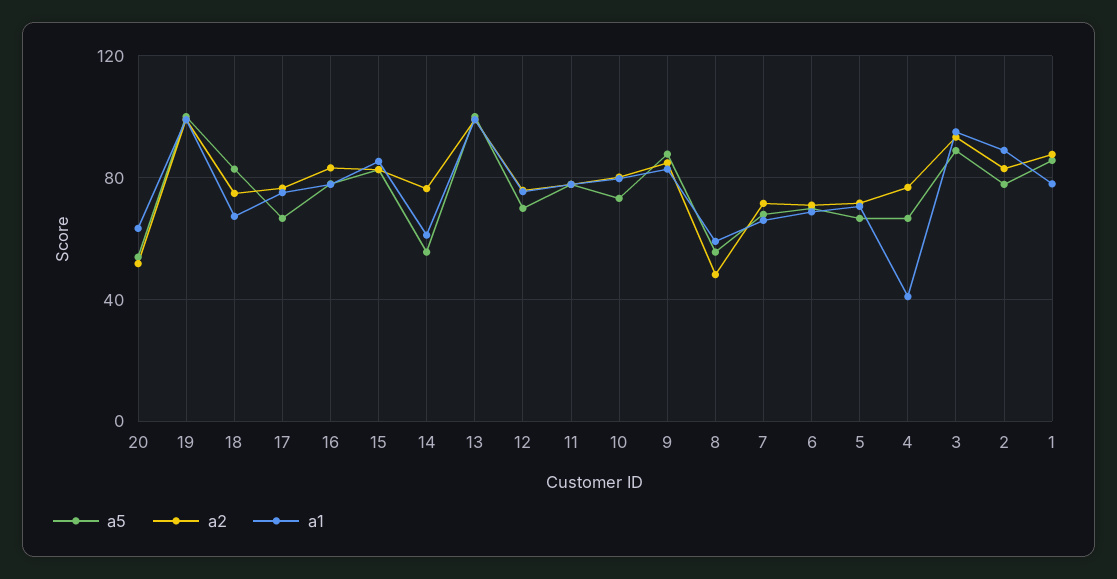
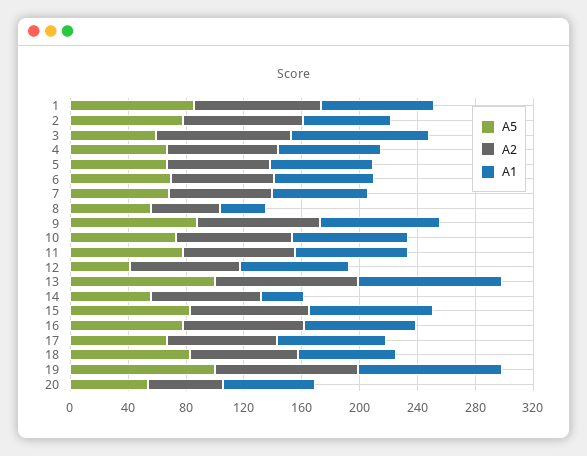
a1, 14: 60 -> 30
a5, 12: 70 -> 40
a1, 8: 60 -> 30
a1, 4: 40 -> 70
a5, 3: 90 -> 60
a1, 2: 90 -> 60

